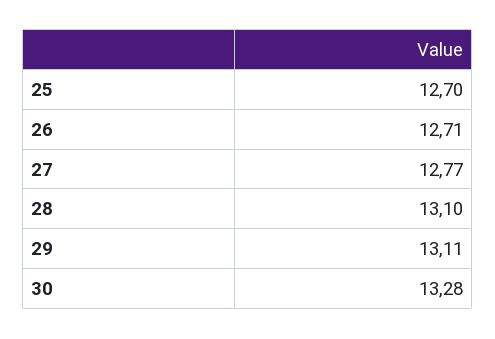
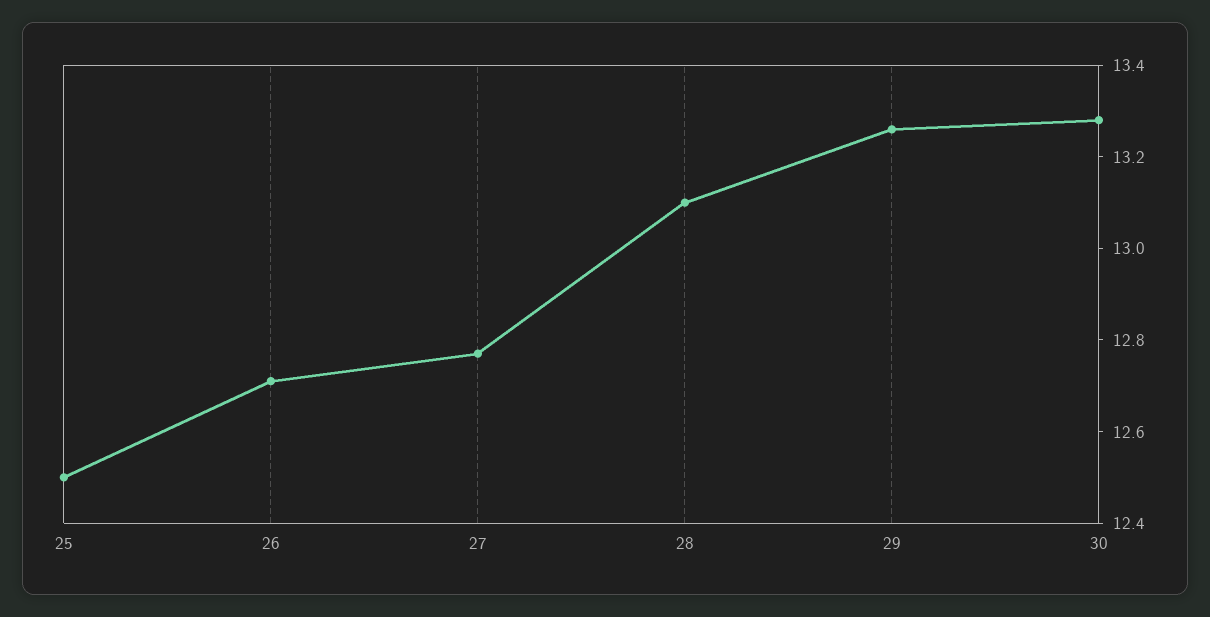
25: 12.7 -> 12.5
29: 13.11 -> 13.25

